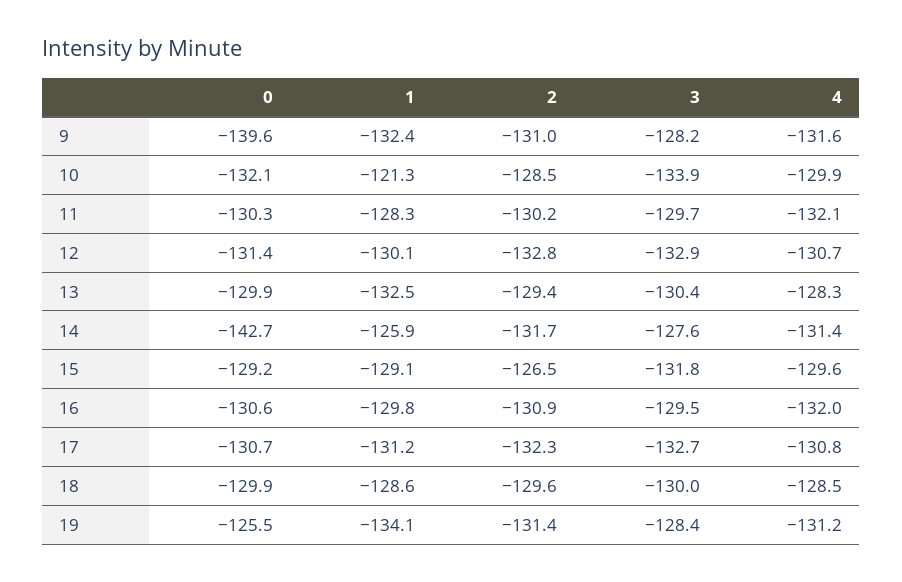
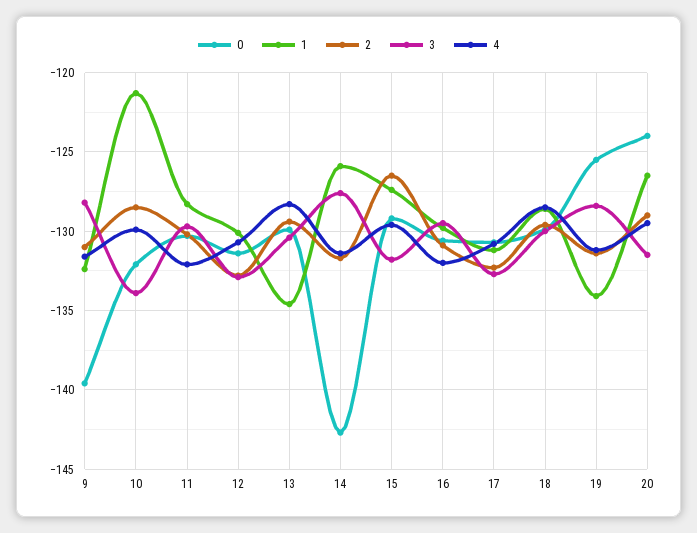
1, 13: -132.5 -> -134.5
1, 15: -129.1 -> -127.5
0, 20: none -> -124
1, 20: none -> -126.5
2, 20: none -> -129
3, 20: none -> -131.5
4, 20: none -> -129.5

